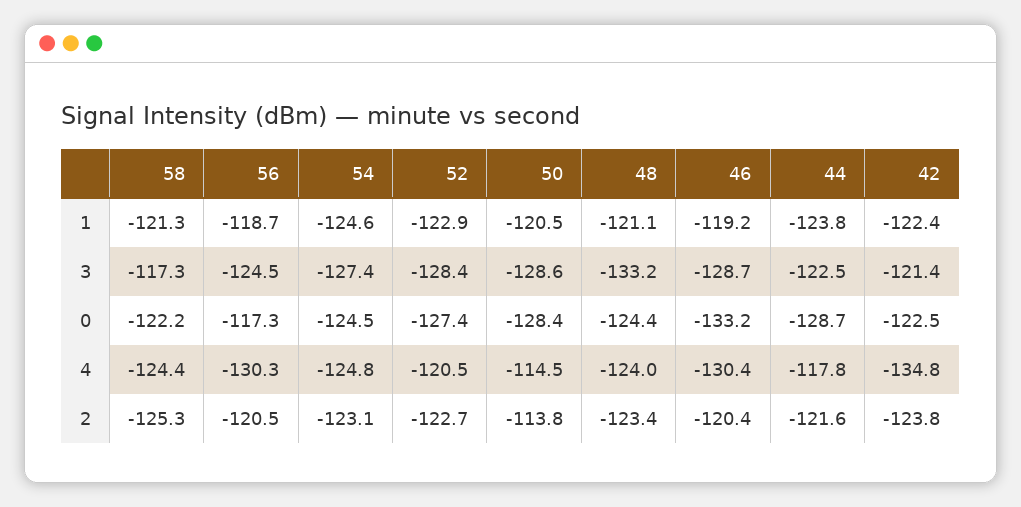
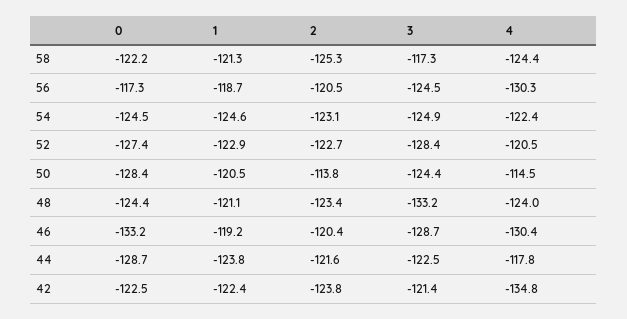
54, 3: -127.4 -> -124.9
50, 3: -128.6 -> -124.4
54, 4: -124.8 -> -122.4

